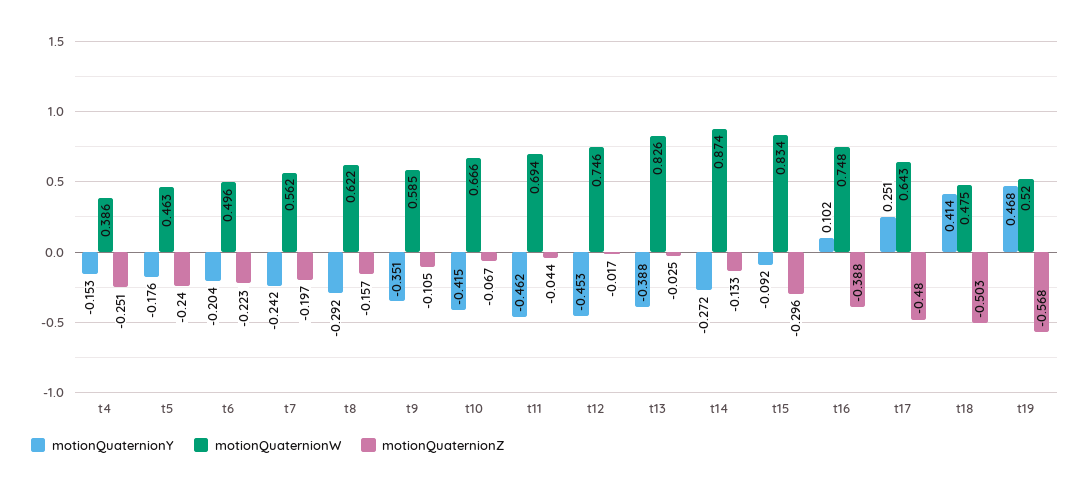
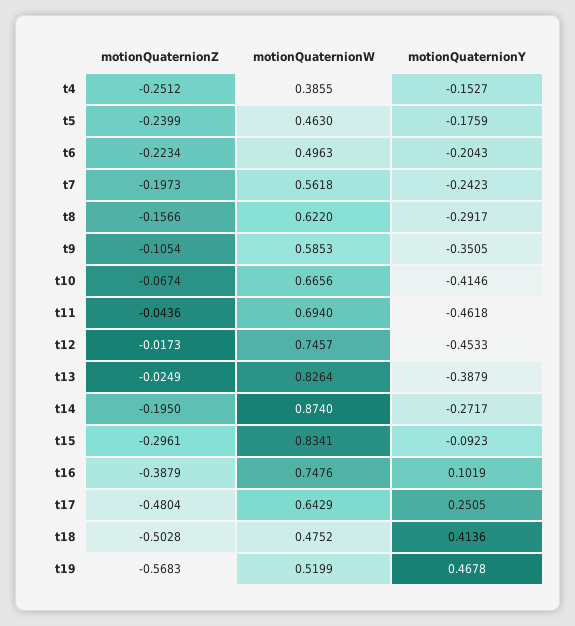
motionQuaternionZ, t14: -0.133 -> -0.195

